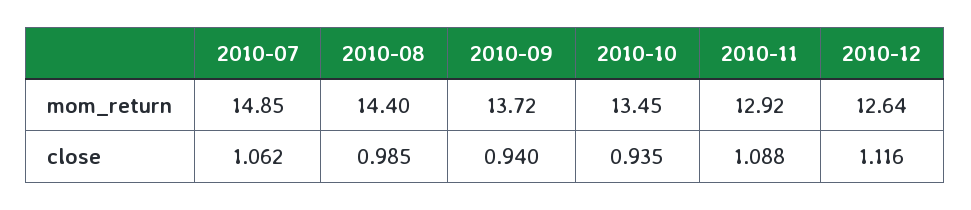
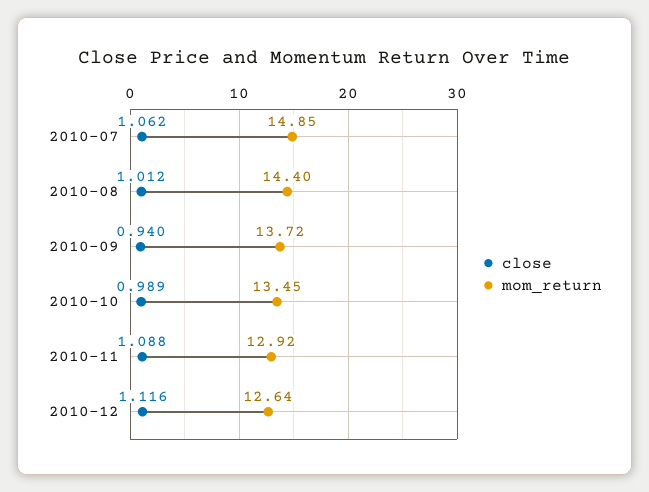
close, 2010-08: 0.985 -> 1.012
close, 2010-10: 0.935 -> 0.989

